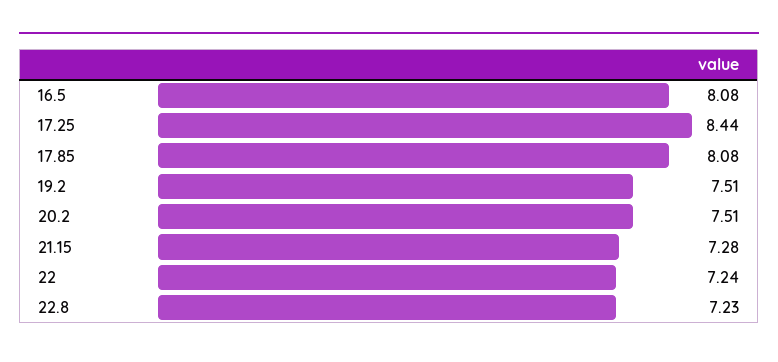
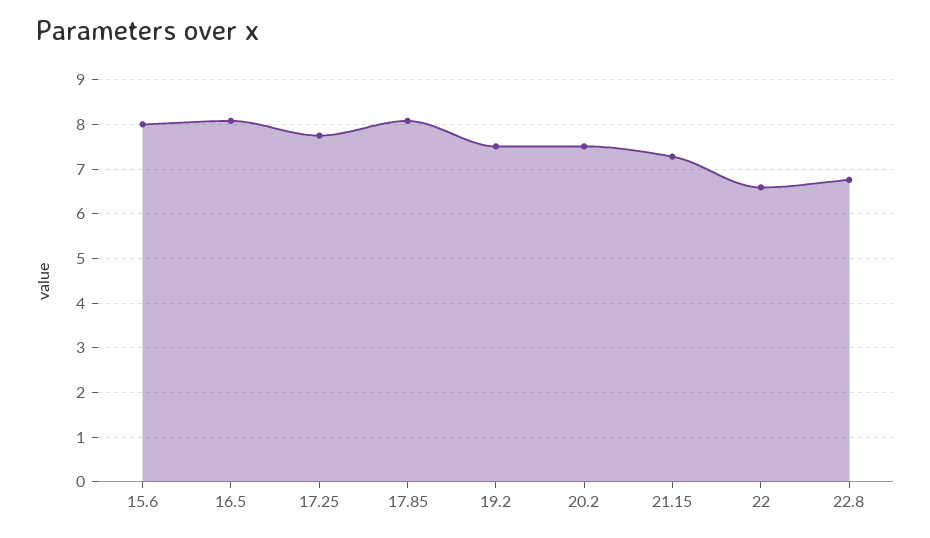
17.25: 8.44 -> 7.8
22: 7.24 -> 6.6
22.8: 7.23 -> 6.8
15.6: none -> 8

